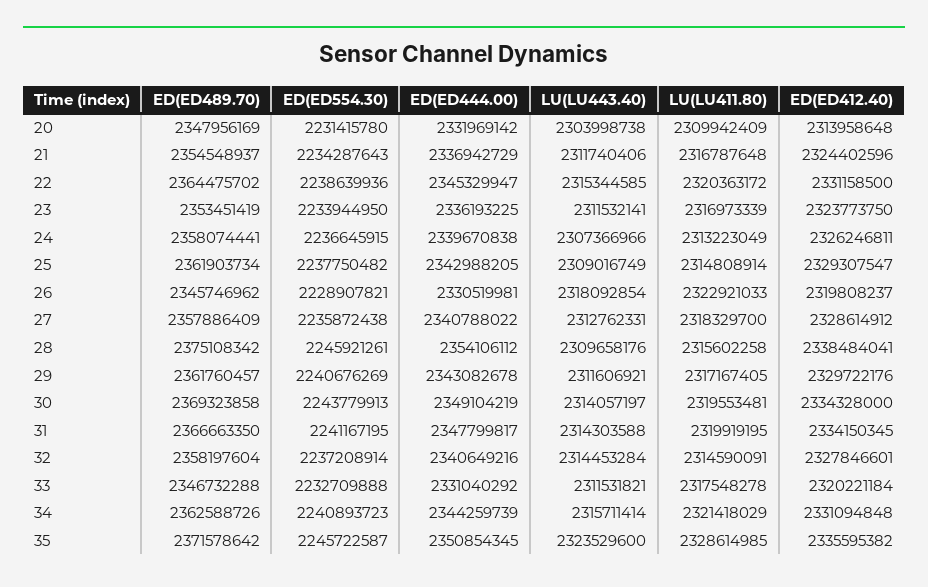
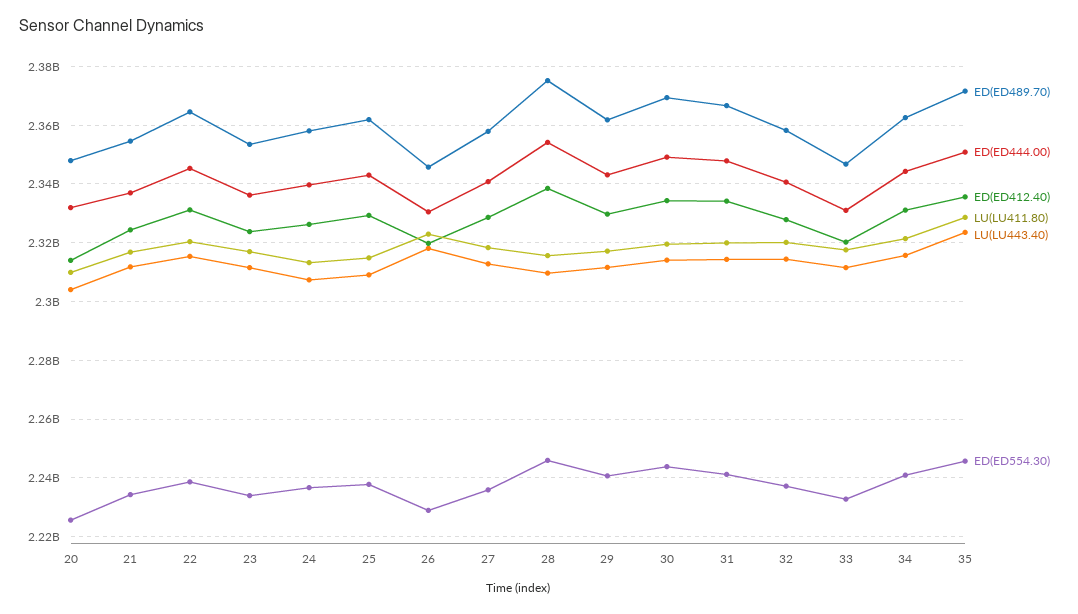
ED(ED554.30), 20: 2231415780 -> 2225000000
LU(LU411.80), 32: 2314590091 -> 2320000000

